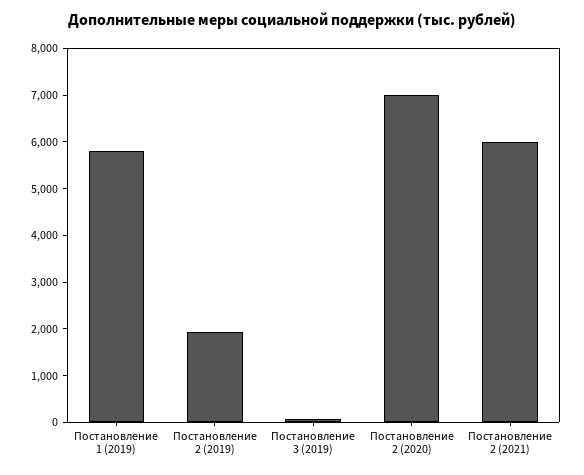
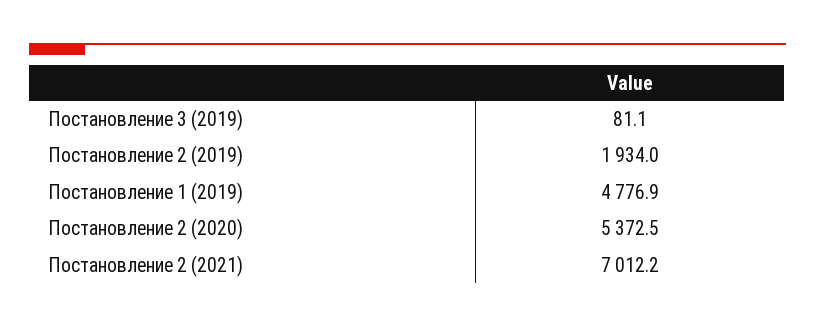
Постановление 1 (2019): 5800 -> 4776.9
Постановление 2 (2020): 7000 -> 5372.5
Постановление 2 (2021): 6000 -> 7012.2

